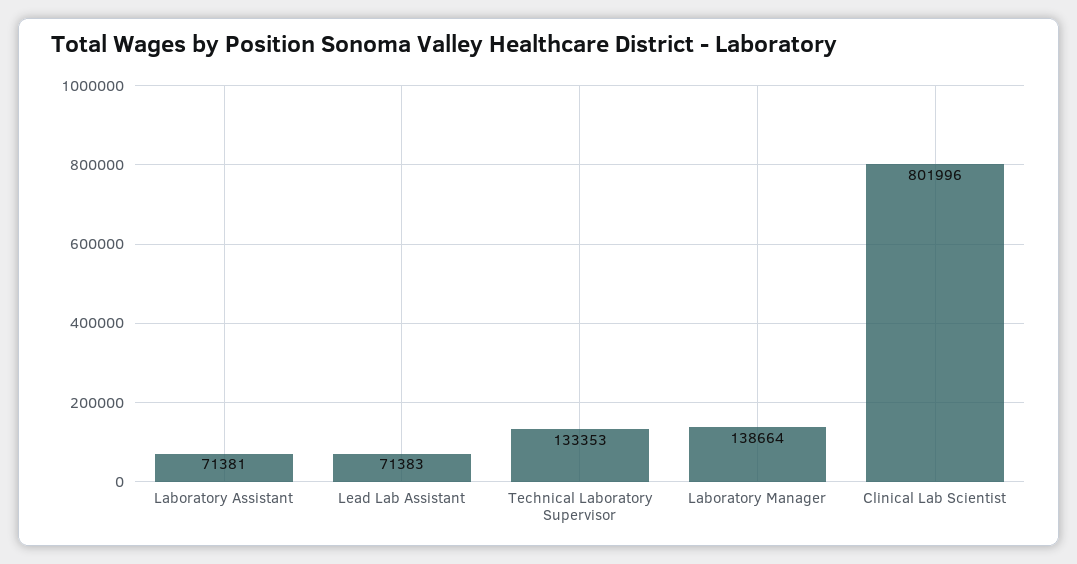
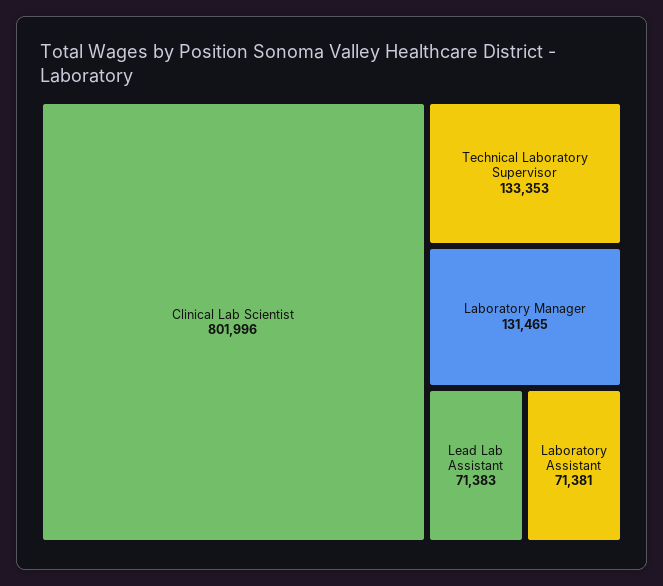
Laboratory Manager: 138664 -> 131465

